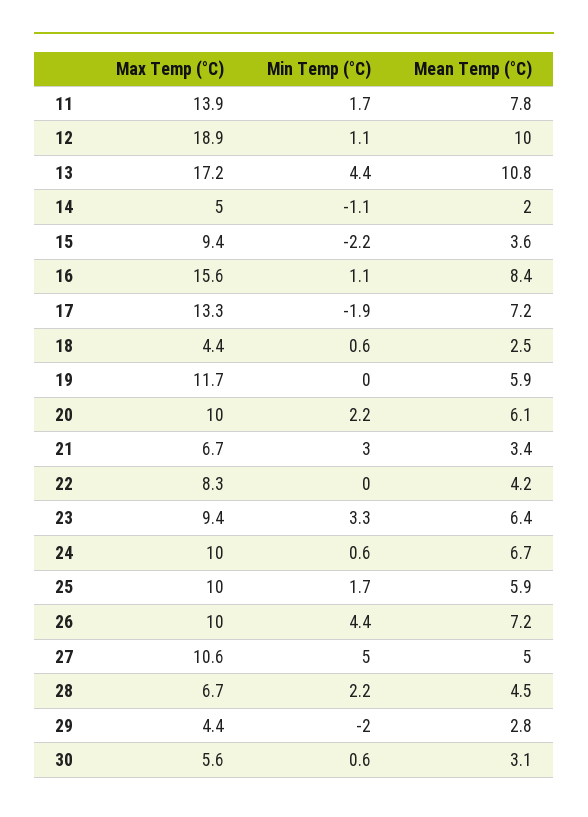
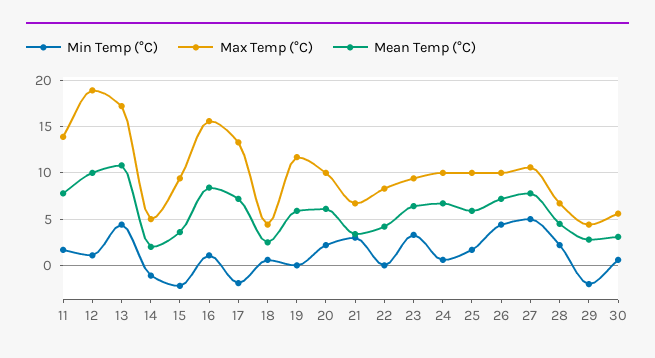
Mean Temp (°C), 27: 5 -> 8

